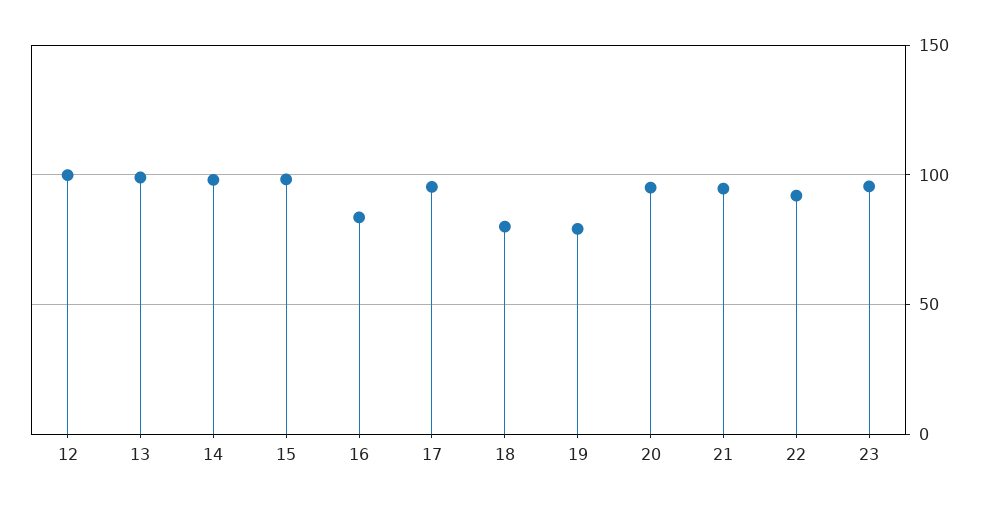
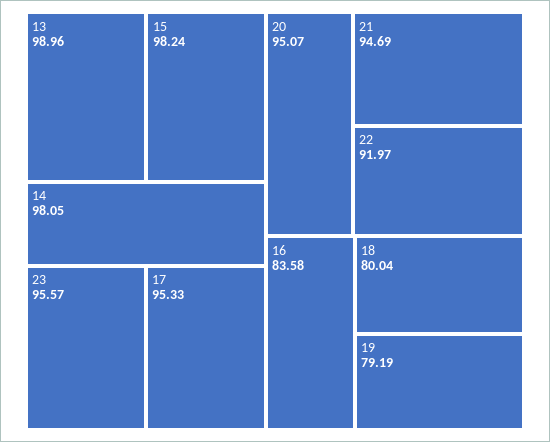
12: 100 -> none

